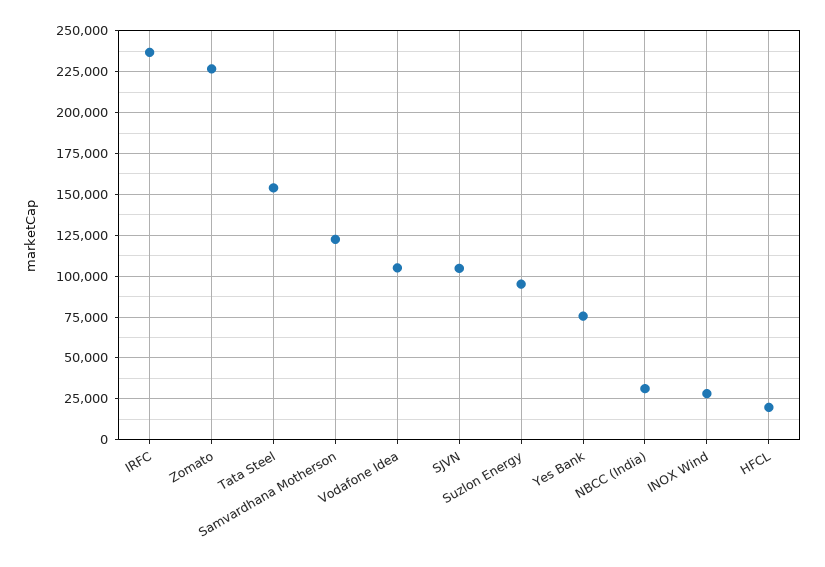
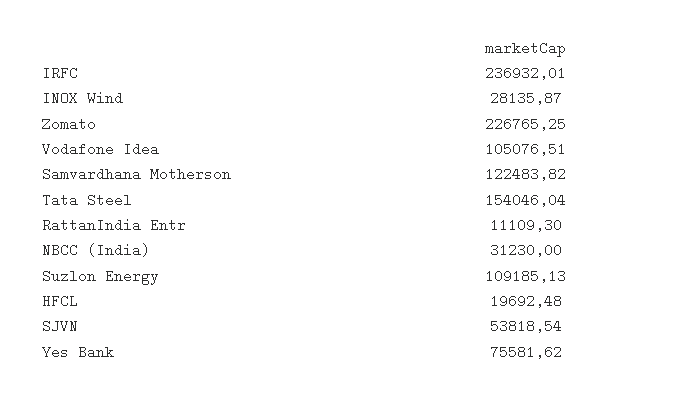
SJVN: 105000 -> 53818.54
Suzlon Energy: 95000 -> 109185.13
RattanIndia Entr: none -> 11109.3

